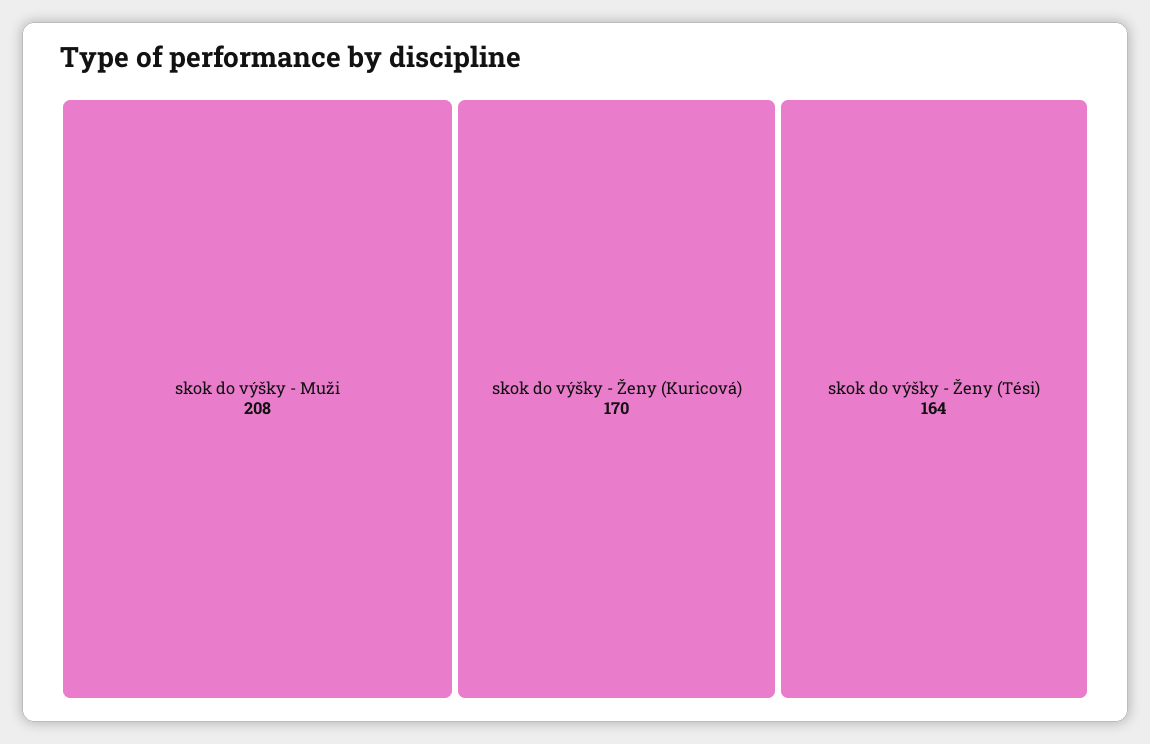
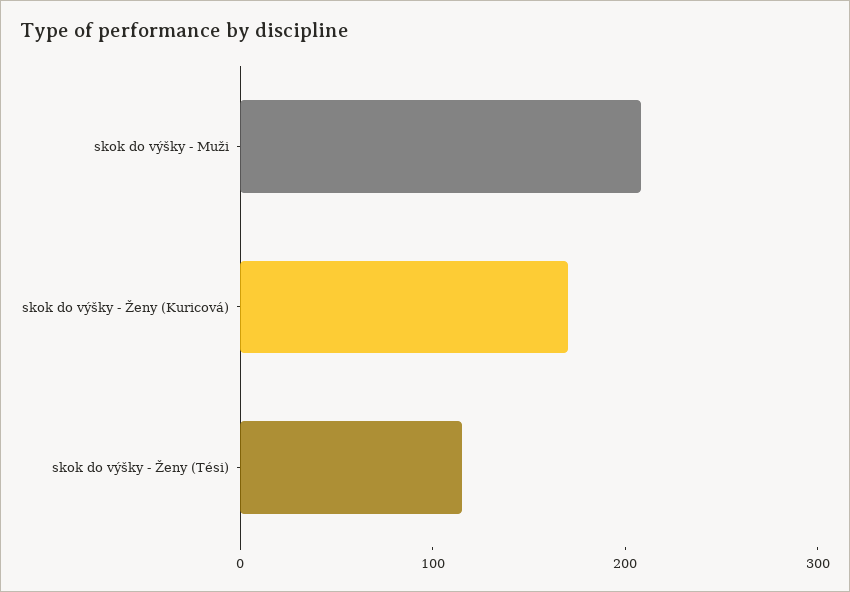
skok do výšky - Ženy (Tési): 164 -> 120

